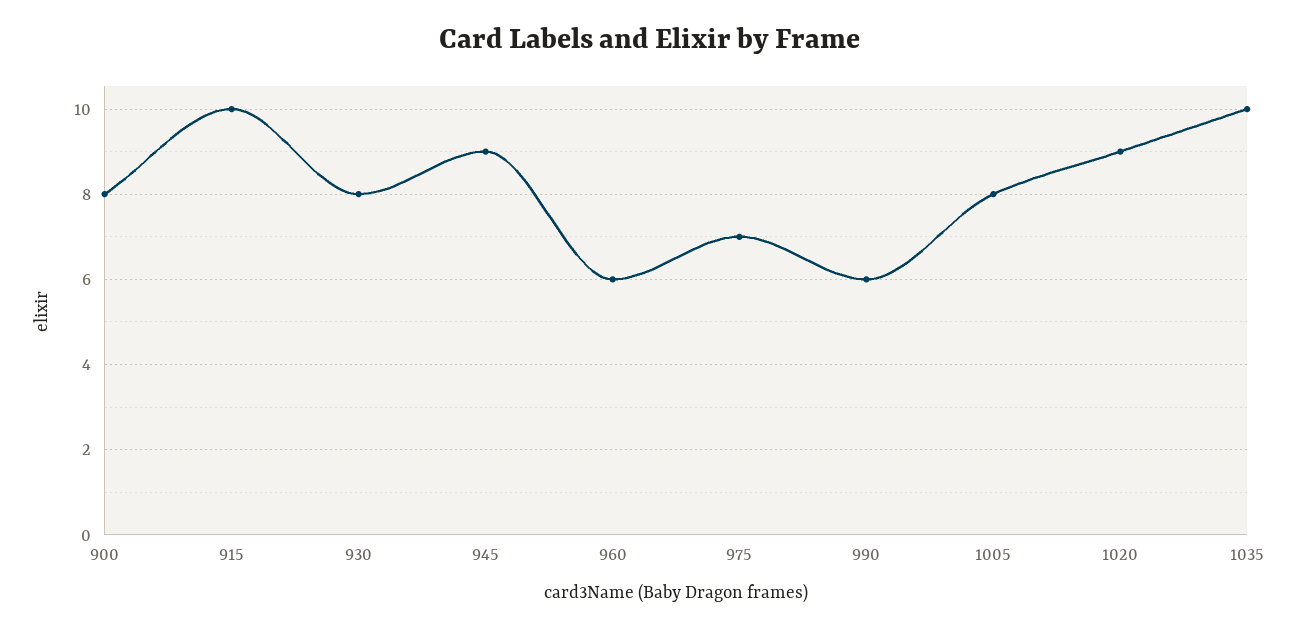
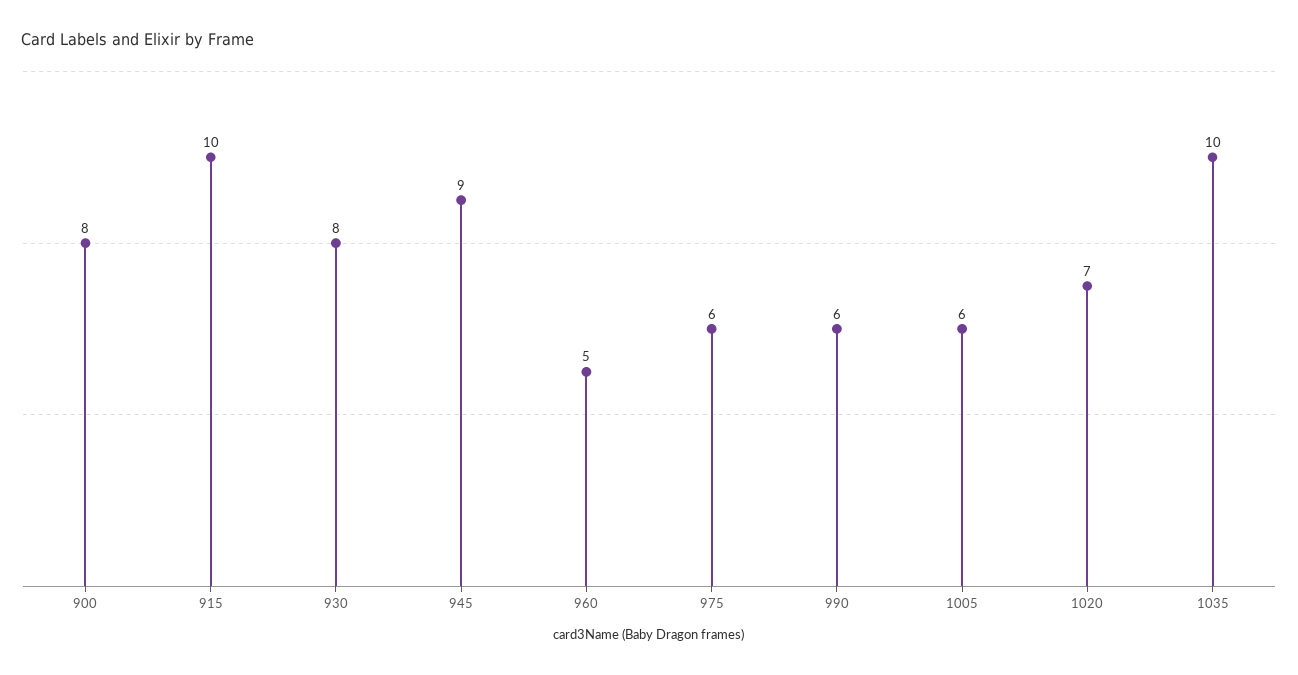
960: 6 -> 5
975: 7 -> 6
1005: 8 -> 6
1020: 9 -> 7

